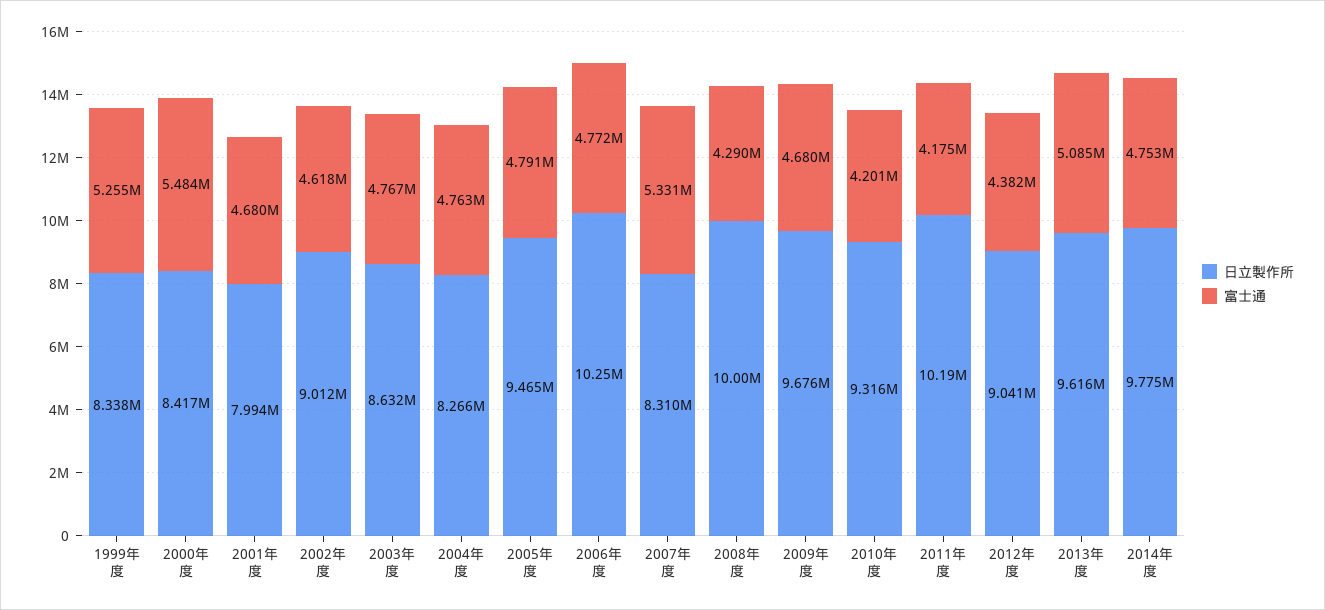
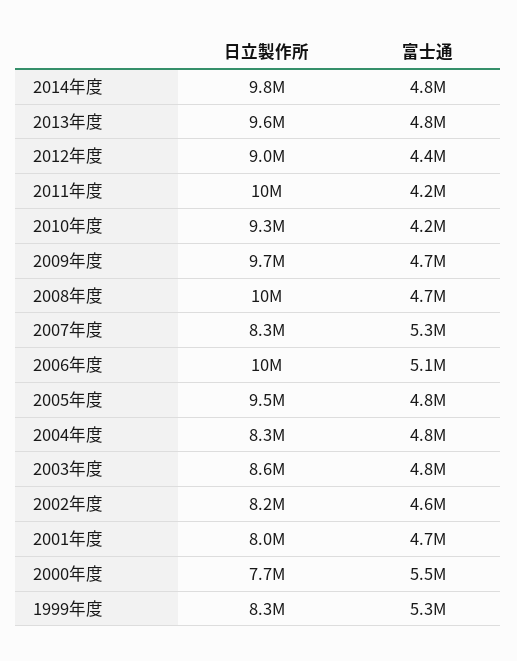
日立製作所, 2000年度: 8417000 -> 7700000
日立製作所, 2002年度: 9012000 -> 8200000
富士通, 2006年度: 4772000 -> 5100000
富士通, 2008年度: 4290000 -> 4700000
富士通, 2013年度: 5085000 -> 4800000

